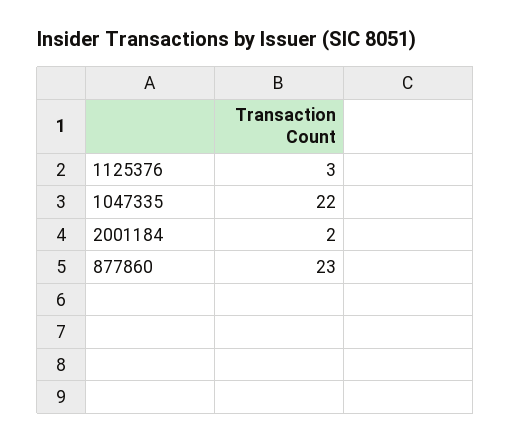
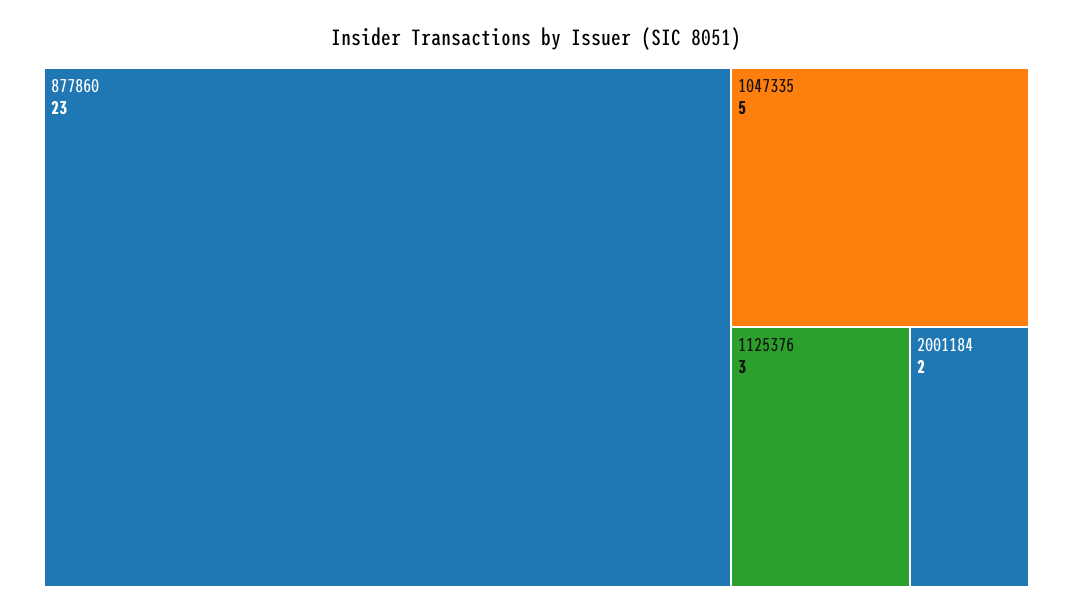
1047335: 22 -> 5

